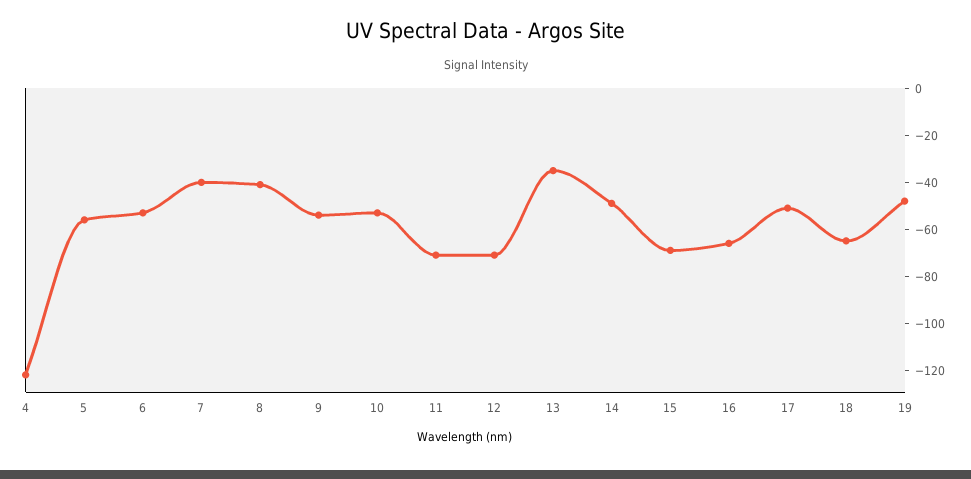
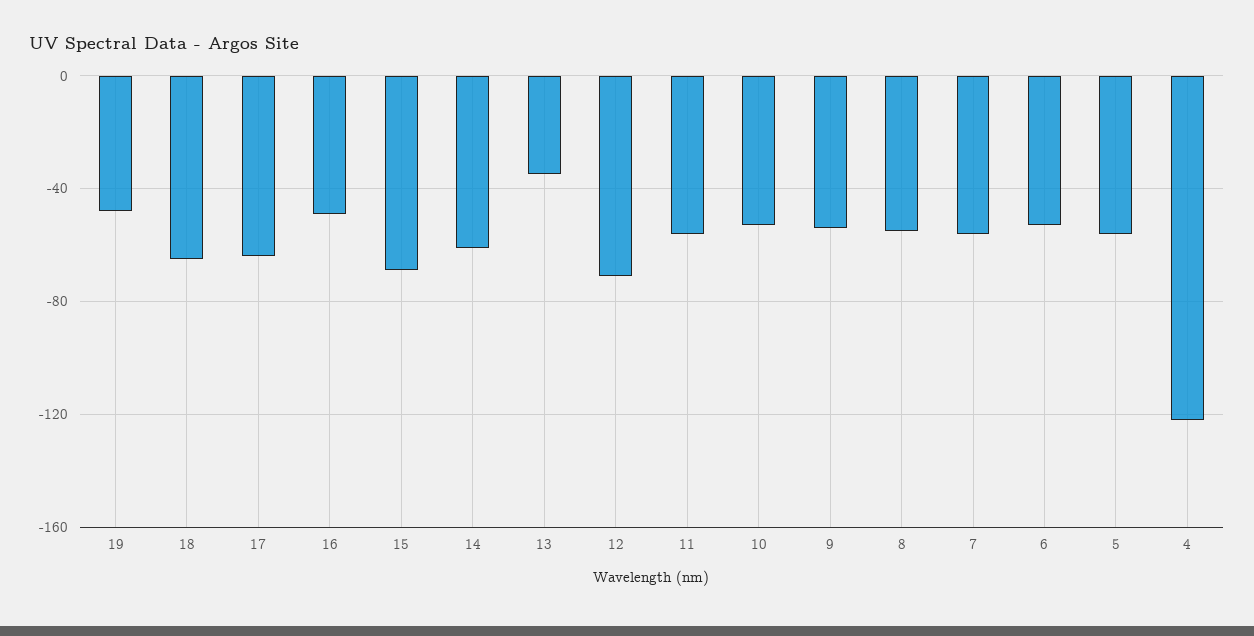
7: -40 -> -55
8: -40 -> -55
11: -70 -> -55
14: -50 -> -60
16: -65 -> -50
17: -50 -> -65

